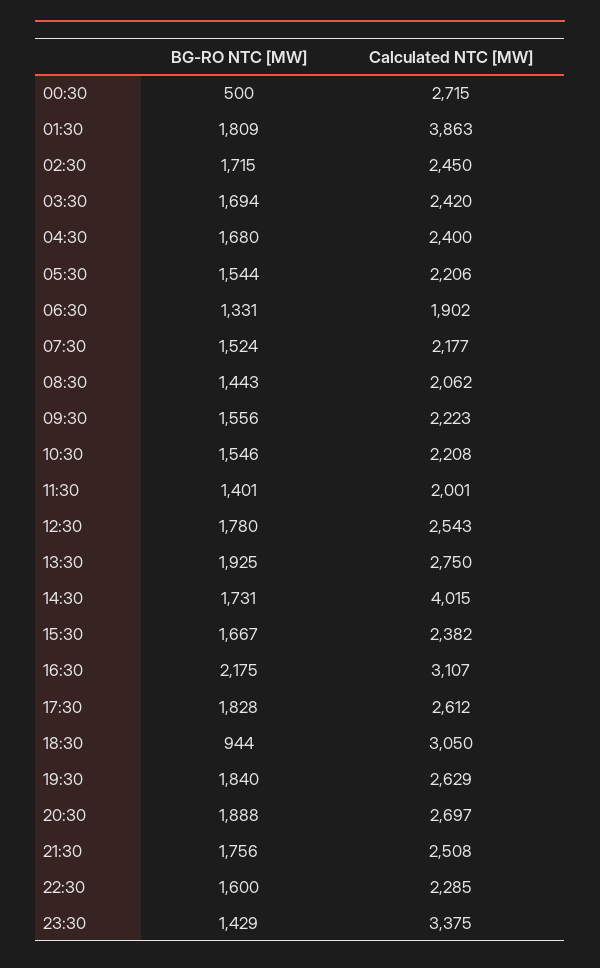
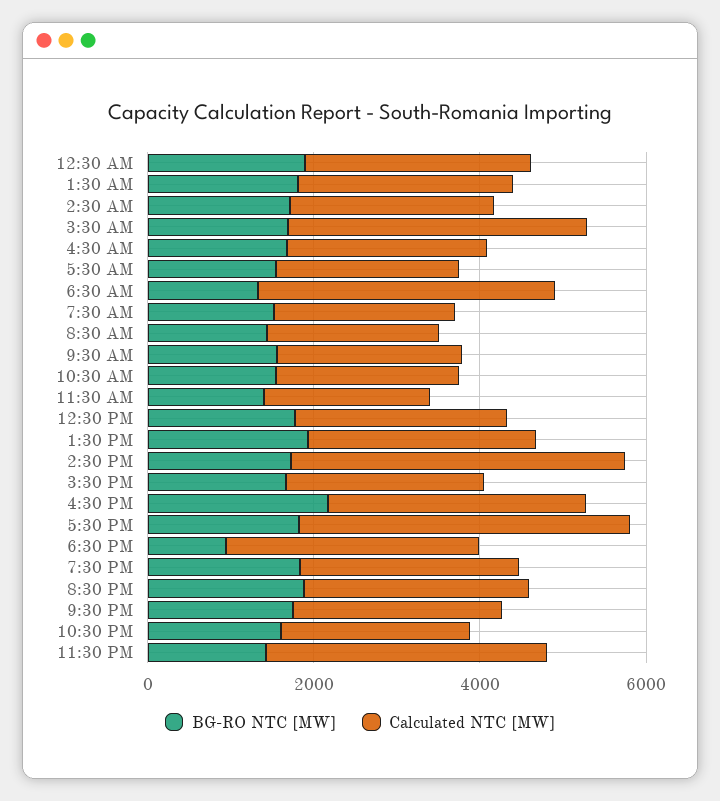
BG-RO NTC [MW], 00:30: 500 -> 2000
Calculated NTC [MW], 01:30: 3863 -> 2500
Calculated NTC [MW], 03:30: 2420 -> 3500
Calculated NTC [MW], 06:30: 1902 -> 3500
Calculated NTC [MW], 17:30: 2612 -> 4000

